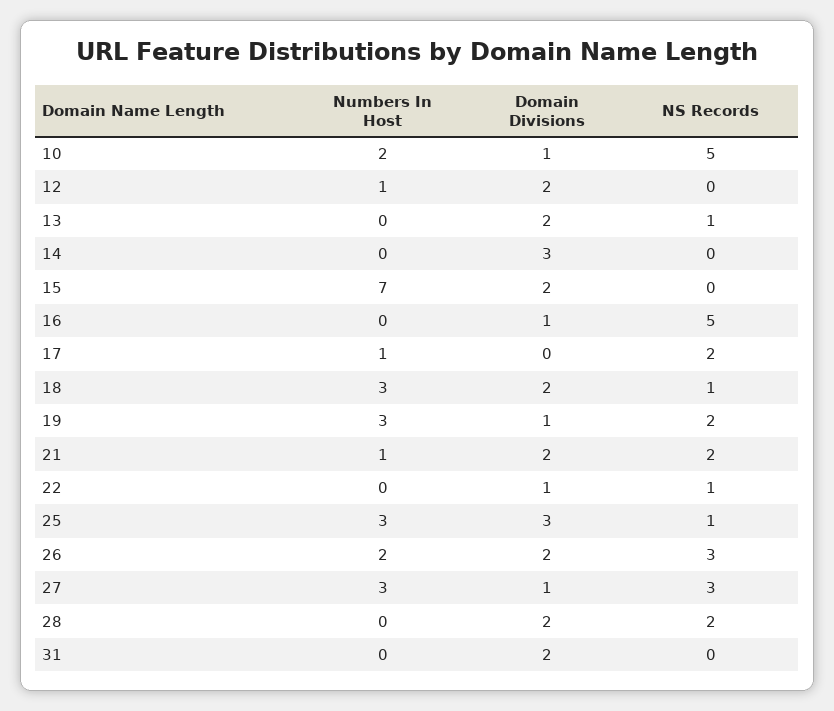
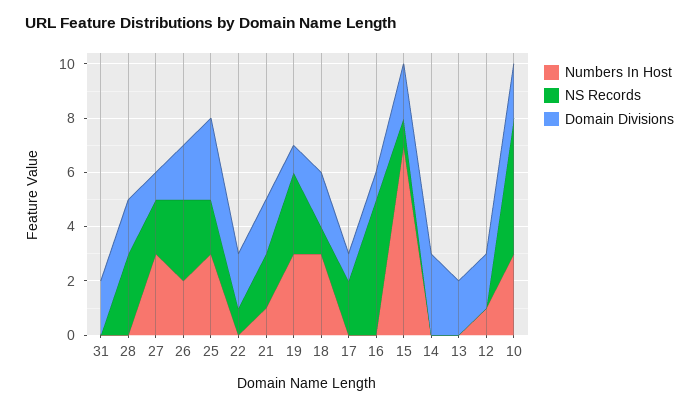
Numbers In Host, 10: 2 -> 3
Domain Divisions, 10: 1 -> 2
NS Records, 13: 1 -> 0
NS Records, 15: 0 -> 1
Numbers In Host, 17: 1 -> 0
Domain Divisions, 17: 0 -> 1
NS Records, 19: 2 -> 3
Domain Divisions, 22: 1 -> 2
NS Records, 25: 1 -> 2
NS Records, 27: 3 -> 2
NS Records, 28: 2 -> 3

